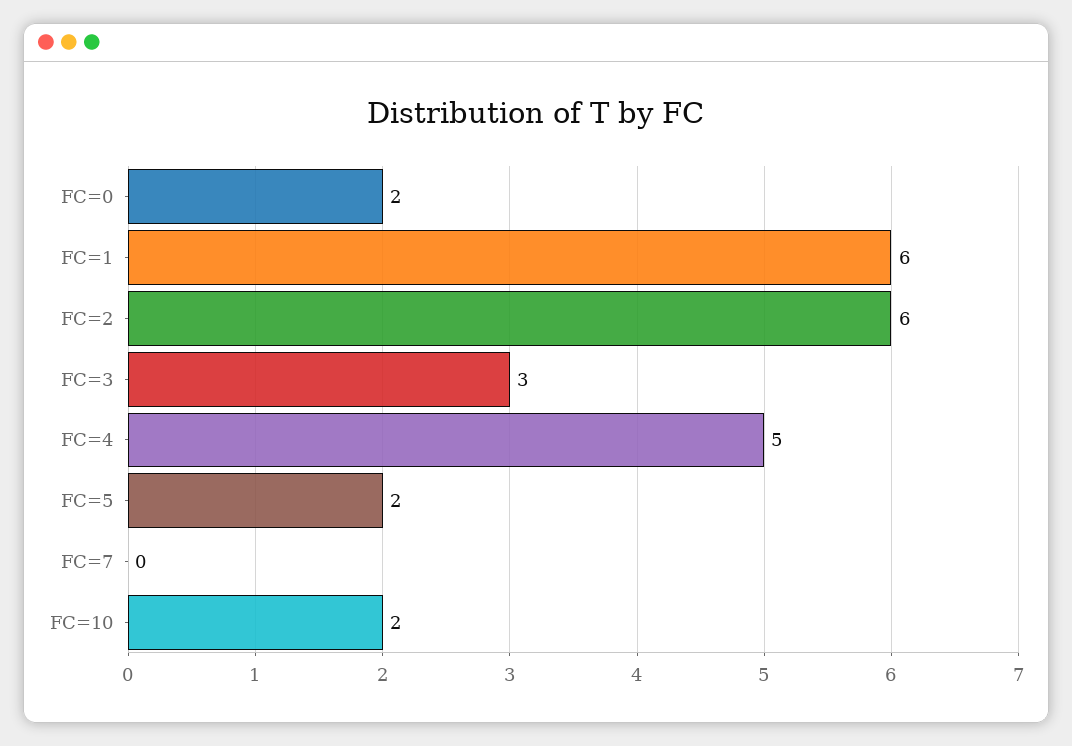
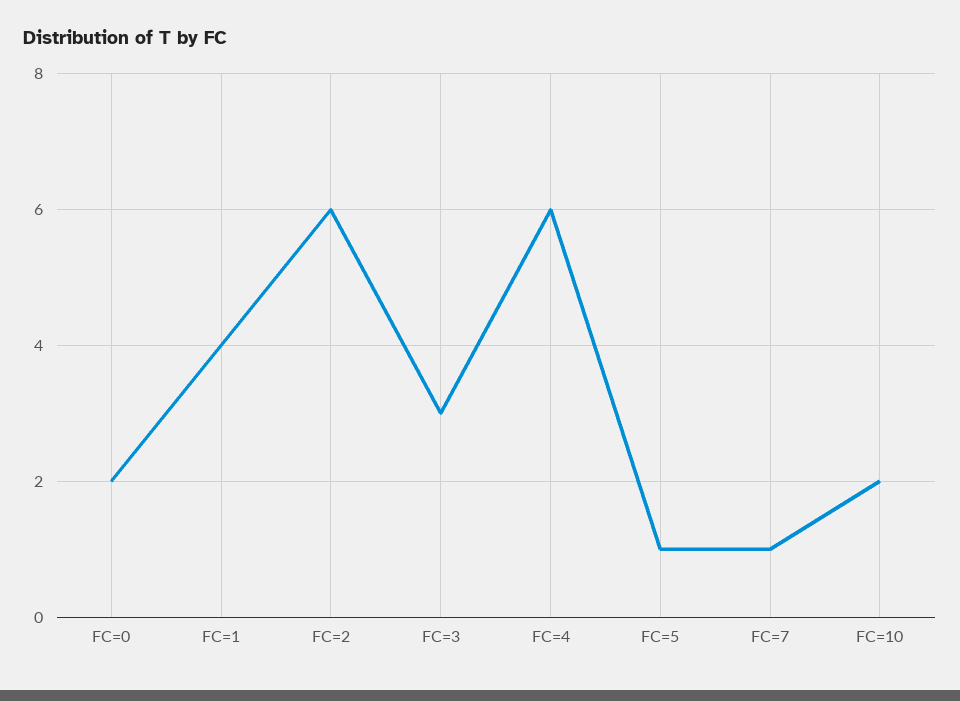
FC=1: 6 -> 4
FC=4: 5 -> 6
FC=5: 2 -> 1
FC=7: 0 -> 1

